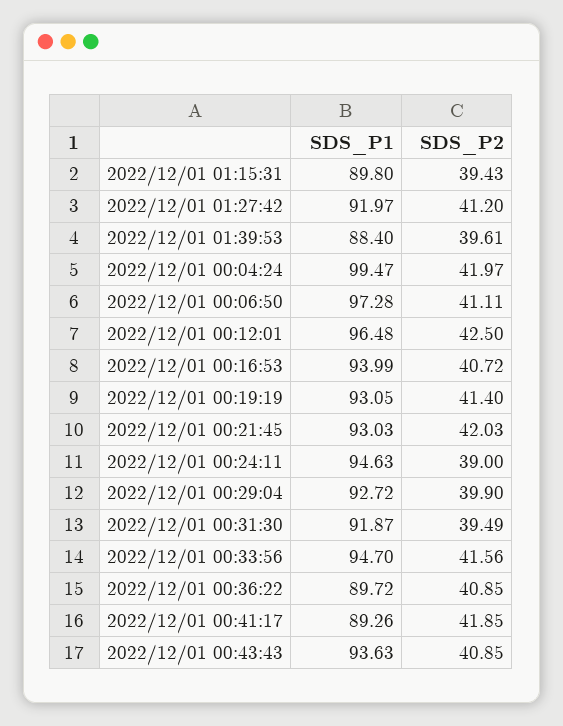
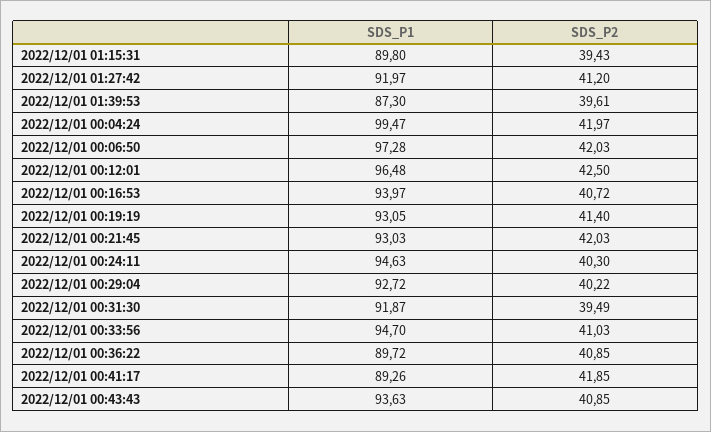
SDS_P1, 2022/12/01 01:39:53: 88.4 -> 87.3
SDS_P2, 2022/12/01 00:06:50: 41.11 -> 42.03
SDS_P1, 2022/12/01 00:16:53: 93.99 -> 93.97
SDS_P2, 2022/12/01 00:24:11: 39 -> 40.3
SDS_P2, 2022/12/01 00:29:04: 39.9 -> 40.22
SDS_P2, 2022/12/01 00:33:56: 41.56 -> 41.03

